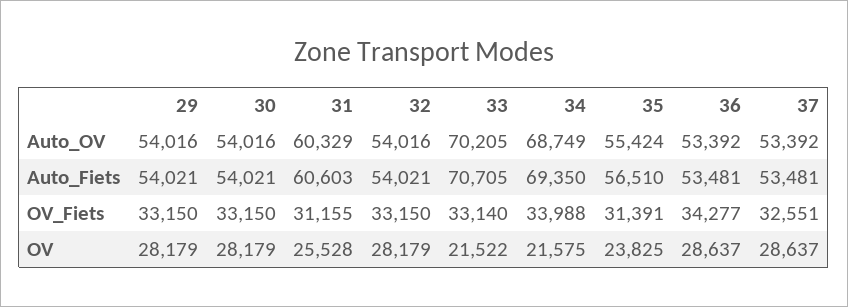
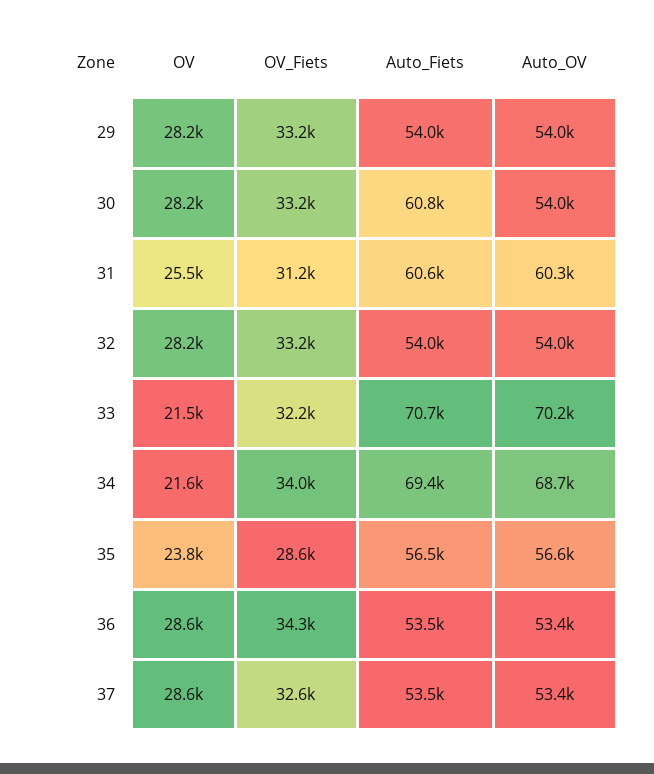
35, Auto_OV: 55424 -> 56600
30, Auto_Fiets: 54021 -> 60800
33, OV_Fiets: 33140 -> 32200
35, OV_Fiets: 31391 -> 28600

